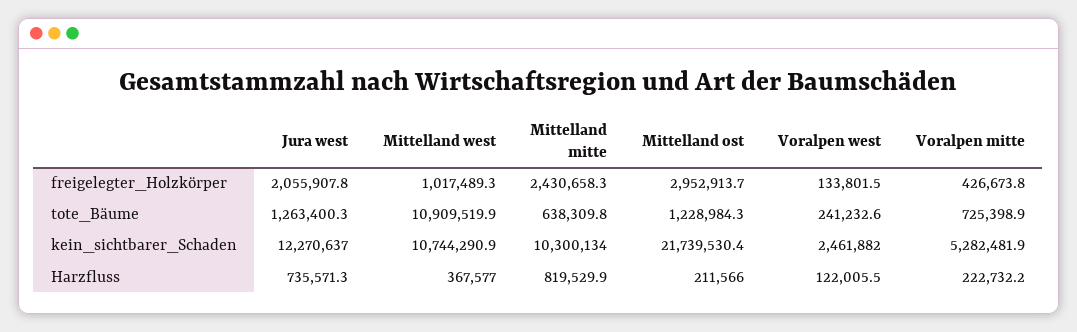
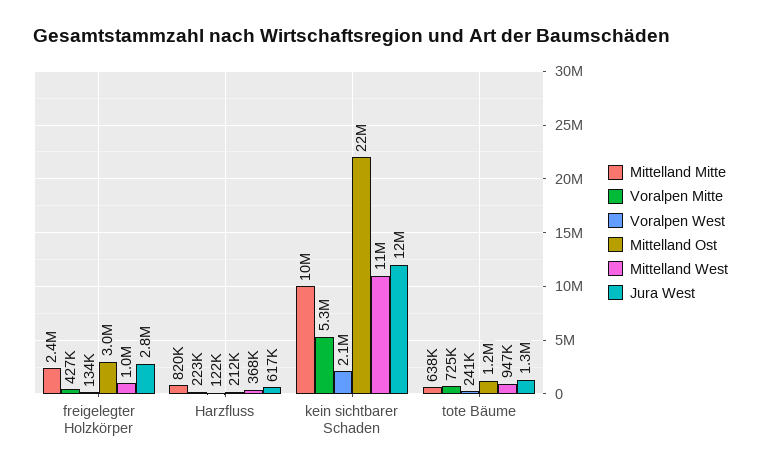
Jura west, freigelegter_Holzkörper: 2055907.8 -> 2800000
Mittelland west, tote_Bäume: 10909519.9 -> 947000
Voralpen west, kein_sichtbarer_Schaden: 2461882 -> 2100000
Jura west, Harzfluss: 735571.3 -> 617000

